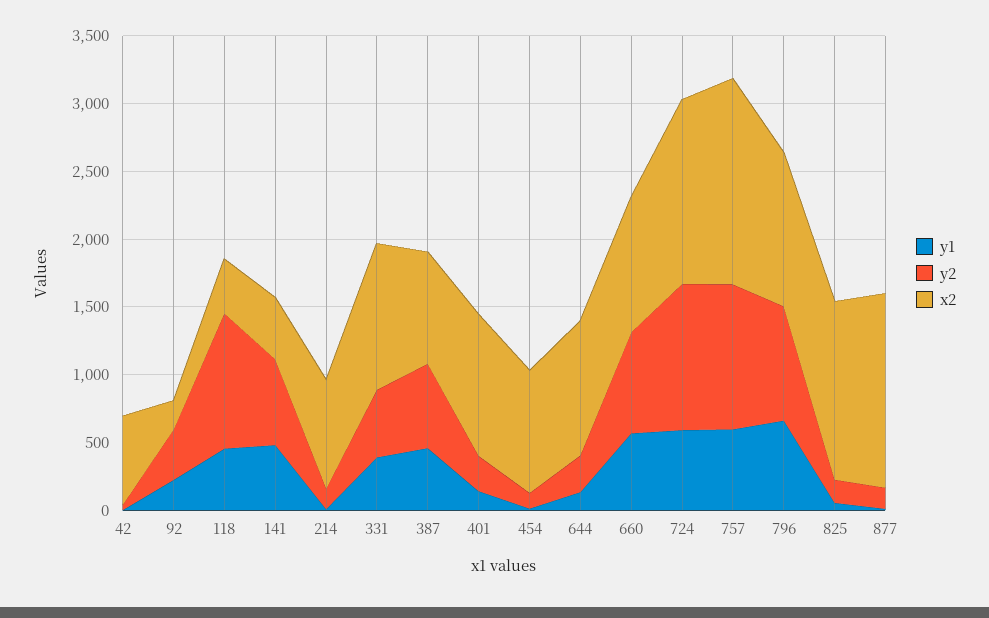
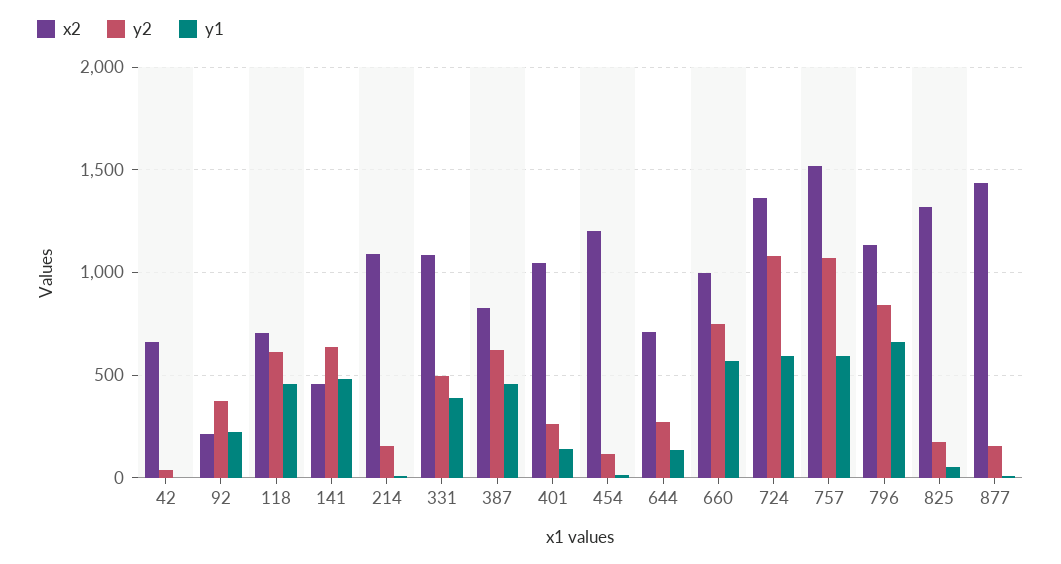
y2, 118: 1000 -> 600
x2, 118: 400 -> 700
x2, 214: 800 -> 1100
x2, 454: 900 -> 1200
x2, 644: 1000 -> 700

